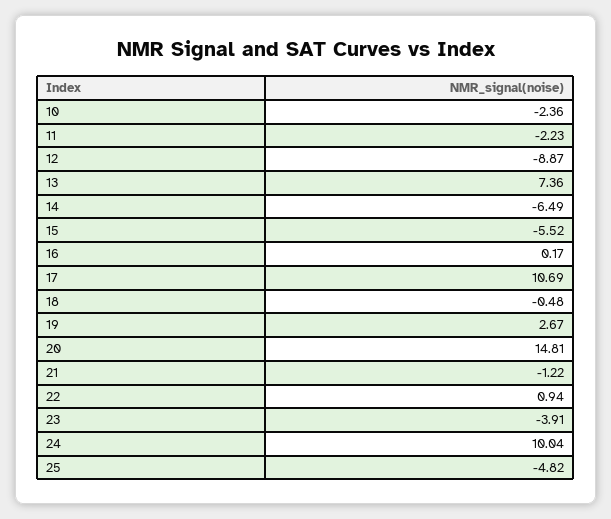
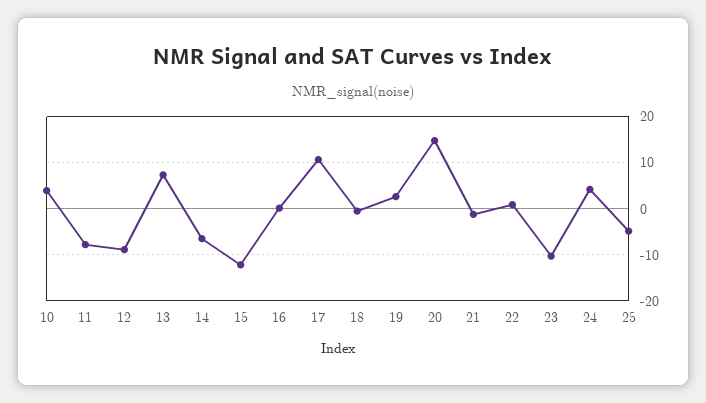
10: -2.36 -> 4
11: -2.23 -> -8
15: -5.52 -> -12
23: -3.91 -> -10
24: 10.04 -> 4

